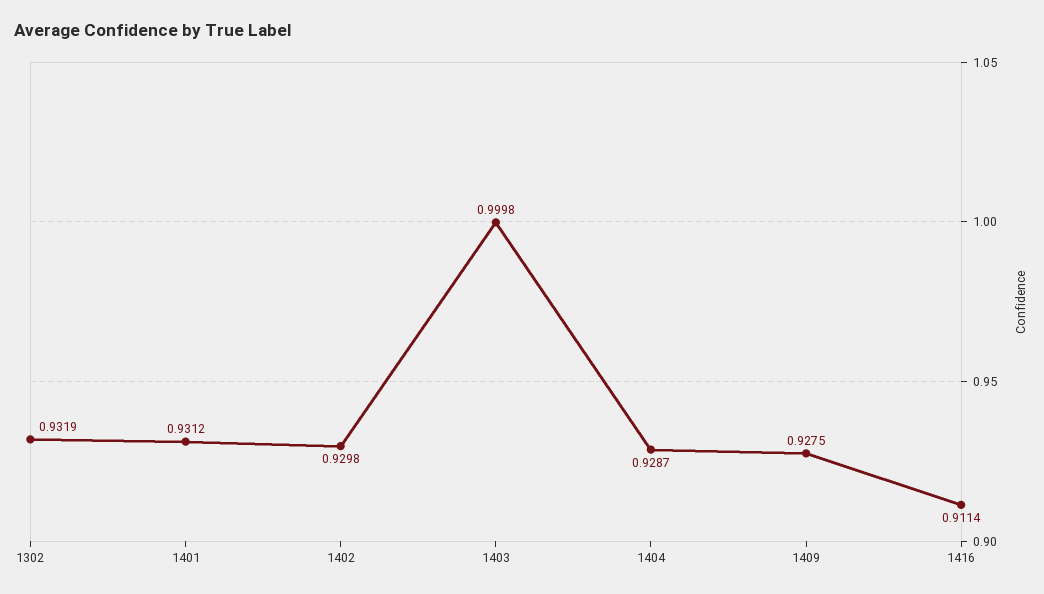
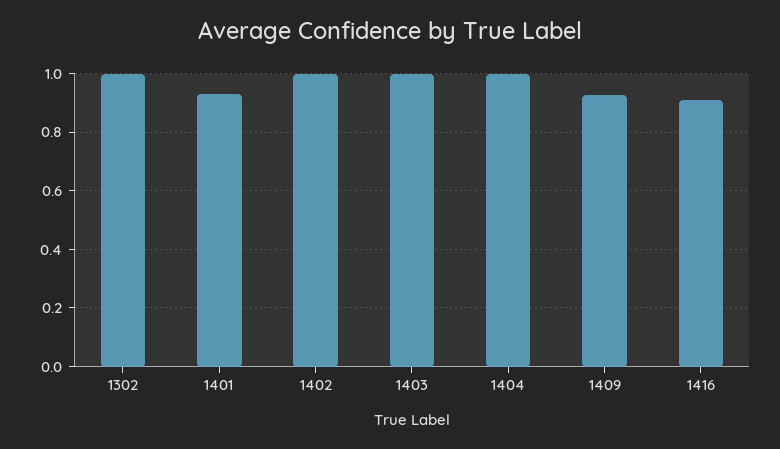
1302: 0.9319 -> 1
1402: 0.9298 -> 1
1404: 0.9287 -> 1

